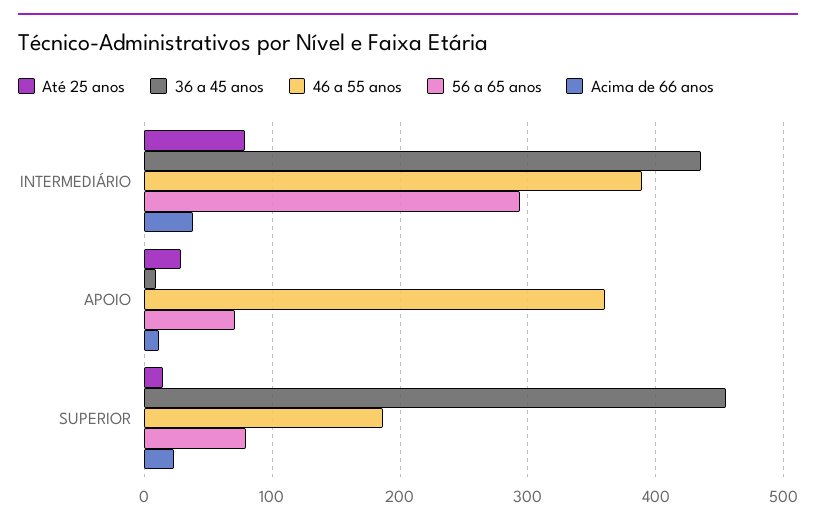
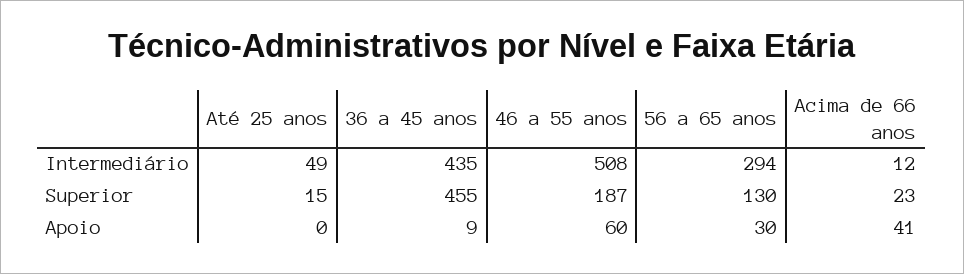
Até 25 anos, INTERMEDIÁRIO: 80 -> 49
46 a 55 anos, INTERMEDIÁRIO: 390 -> 508
Acima de 66 anos, INTERMEDIÁRIO: 40 -> 12
Até 25 anos, APOIO: 30 -> 0
46 a 55 anos, APOIO: 360 -> 60
56 a 65 anos, APOIO: 70 -> 30
Acima de 66 anos, APOIO: 10 -> 41
56 a 65 anos, SUPERIOR: 80 -> 130

